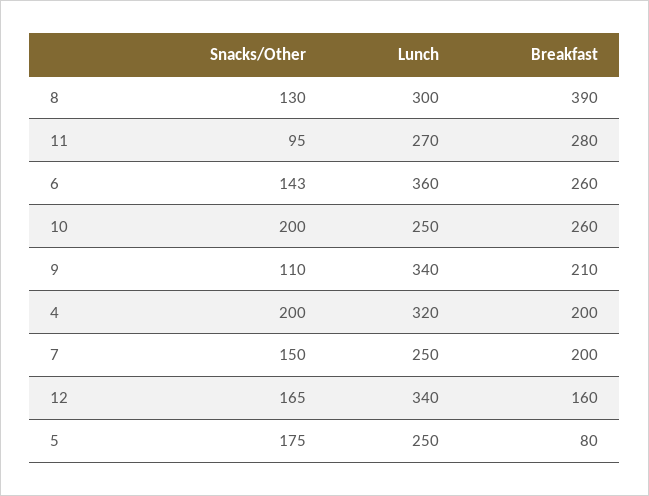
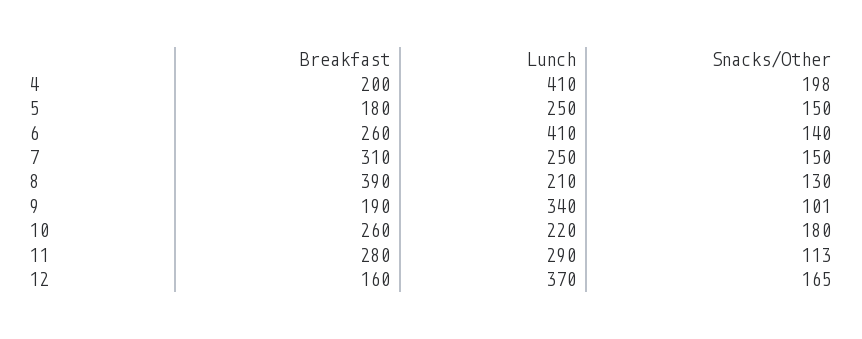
Lunch, 8: 300 -> 210
Snacks/Other, 11: 95 -> 113
Lunch, 11: 270 -> 290
Snacks/Other, 6: 143 -> 140
Lunch, 6: 360 -> 410
Snacks/Other, 10: 200 -> 180
Lunch, 10: 250 -> 220
Snacks/Other, 9: 110 -> 101
Breakfast, 9: 210 -> 190
Snacks/Other, 4: 200 -> 198
Lunch, 4: 320 -> 410
Breakfast, 7: 200 -> 310
Lunch, 12: 340 -> 370
Snacks/Other, 5: 175 -> 150
Breakfast, 5: 80 -> 180

